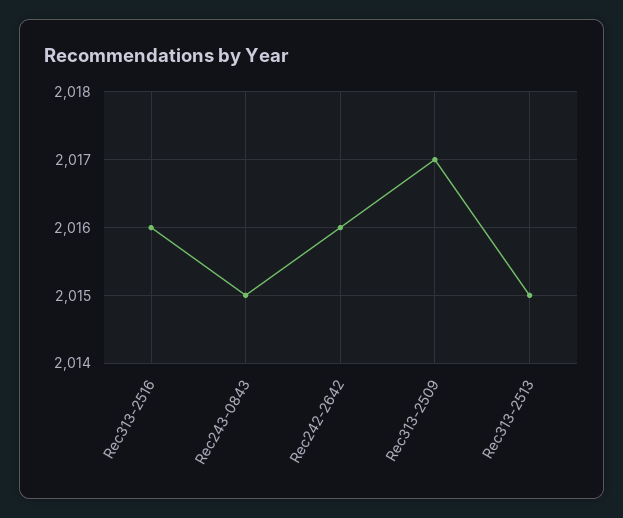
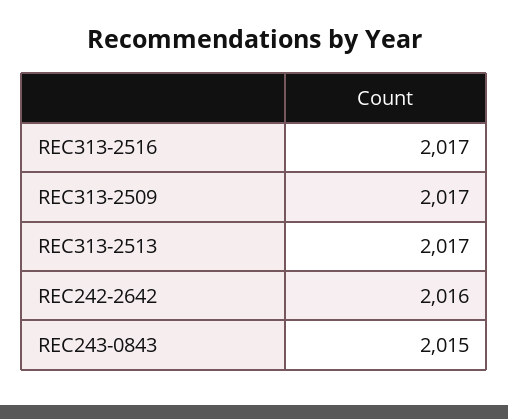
Rec313-2516: 2016 -> 2017
Rec313-2513: 2015 -> 2017

